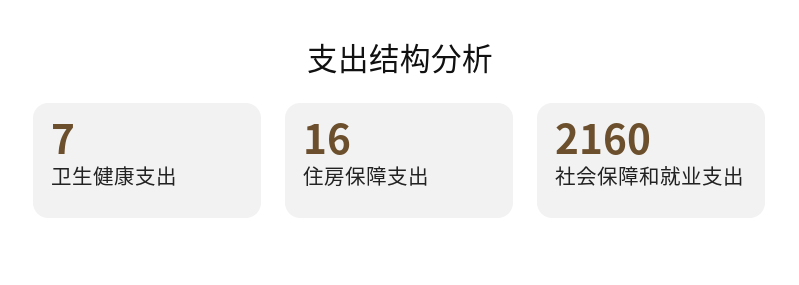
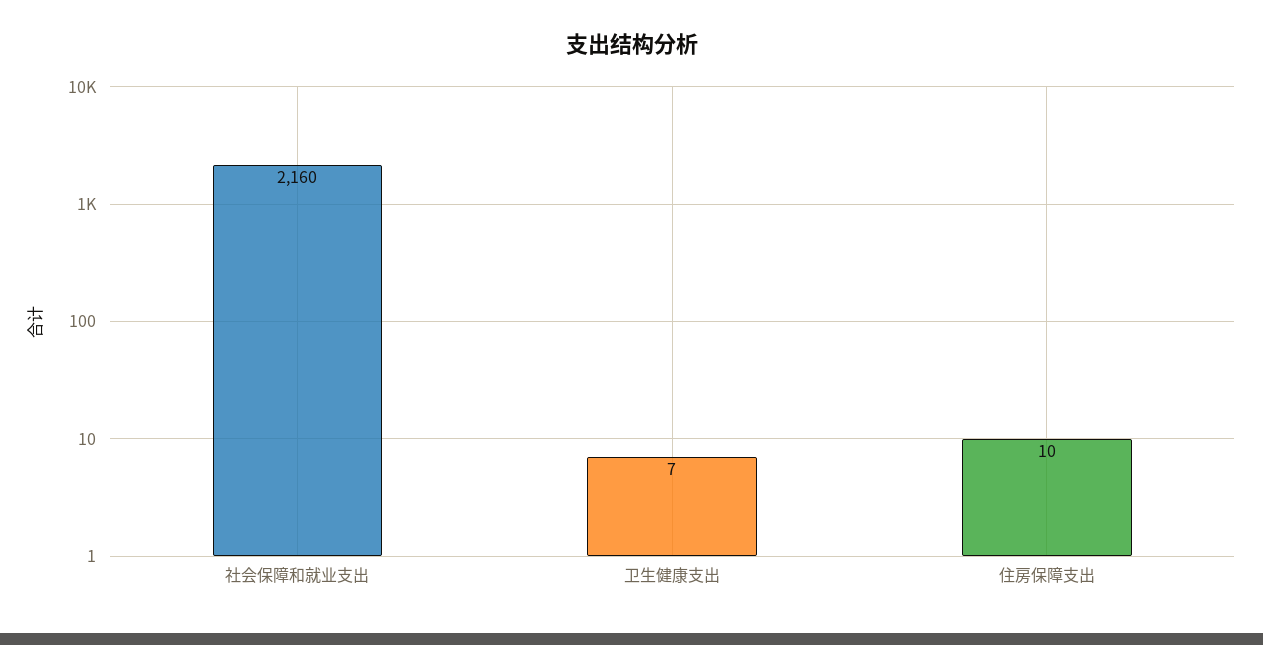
住房保障支出: 16 -> 10

